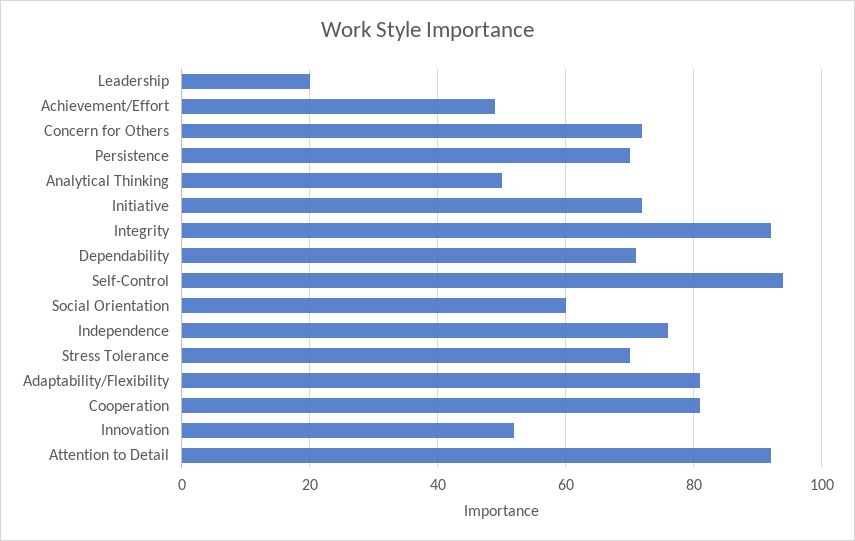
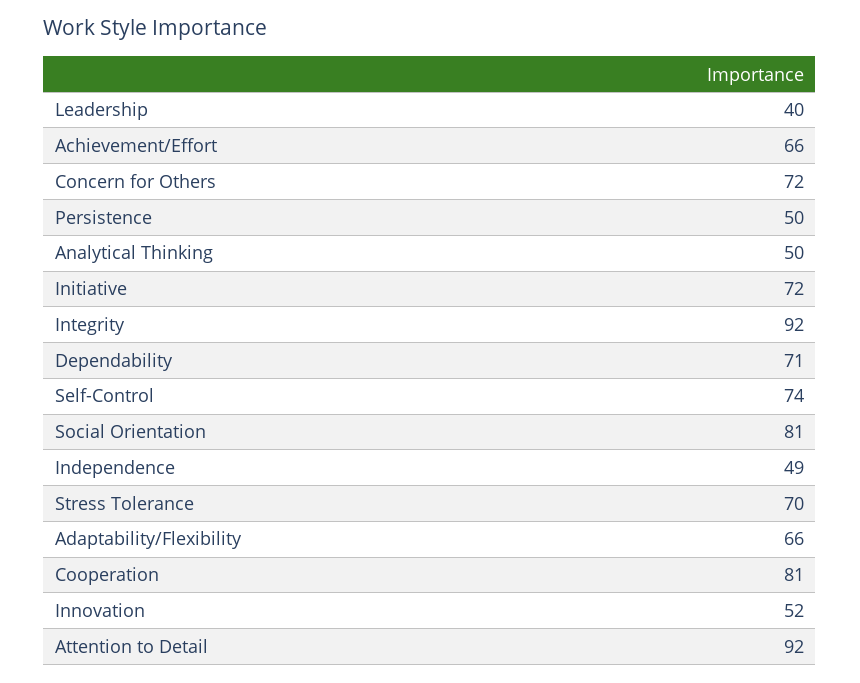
Leadership: 20 -> 40
Achievement/Effort: 50 -> 66
Persistence: 70 -> 50
Self-Control: 95 -> 74
Social Orientation: 60 -> 81
Independence: 75 -> 49
Adaptability/Flexibility: 80 -> 66

